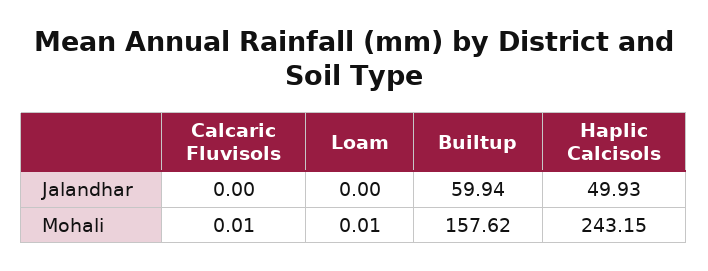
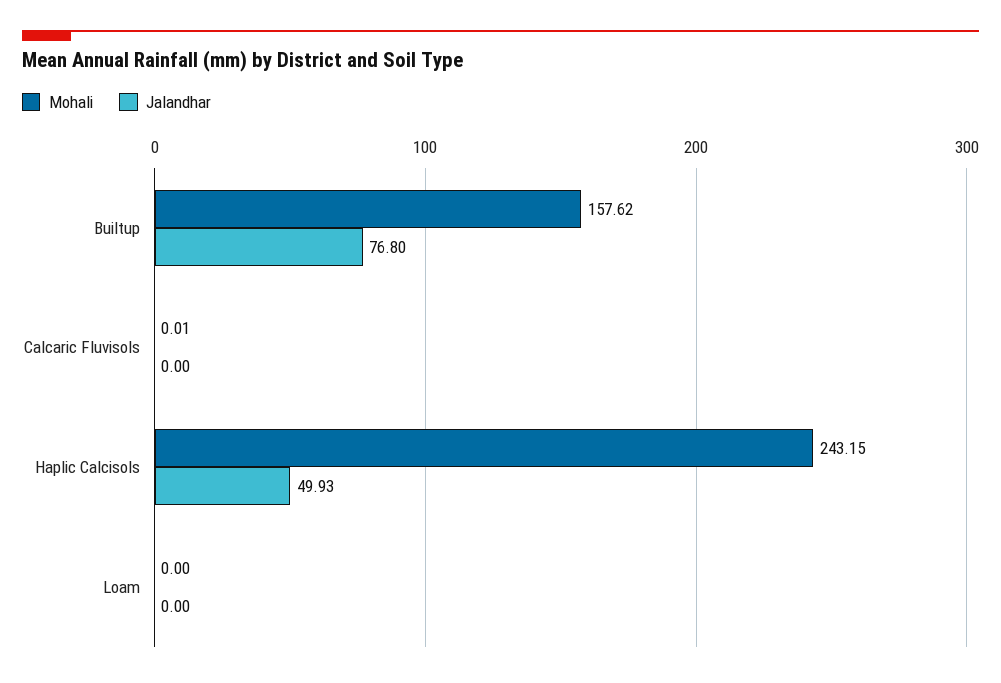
Jalandhar, Builtup: 59.94 -> 76.8
Mohali, Loam: 0.01 -> 0

